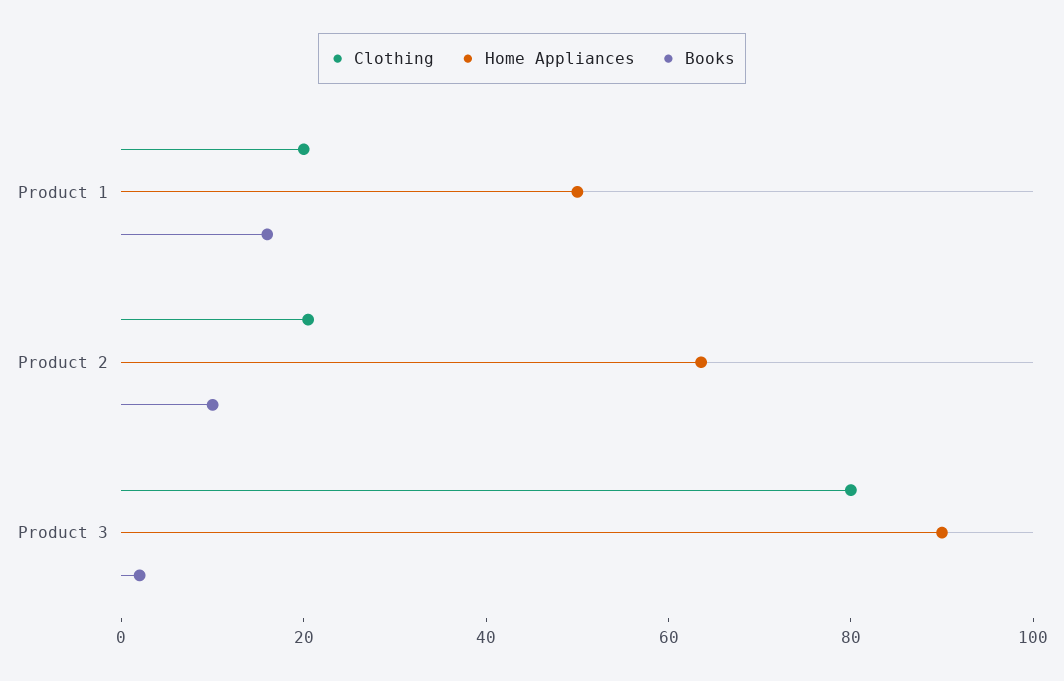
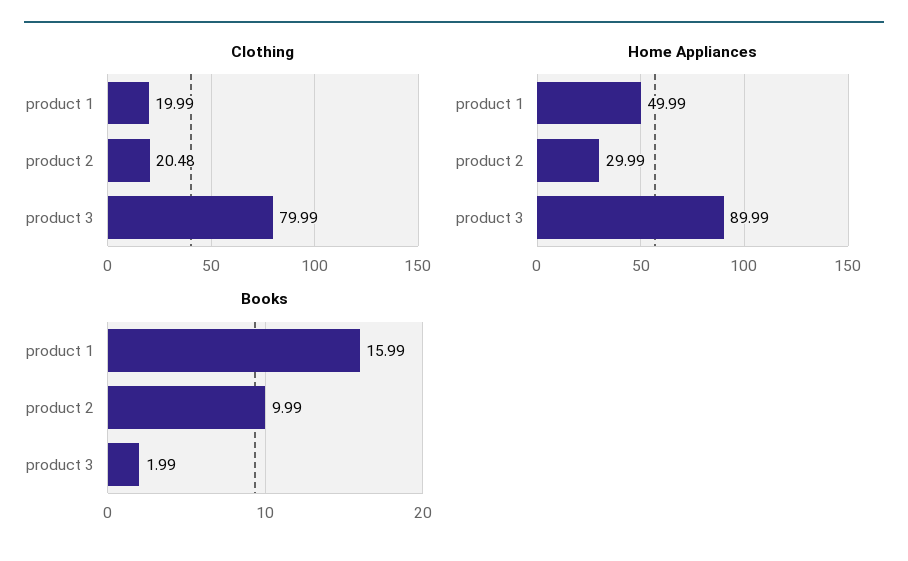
Home Appliances, Product 2: 65 -> 29.99

